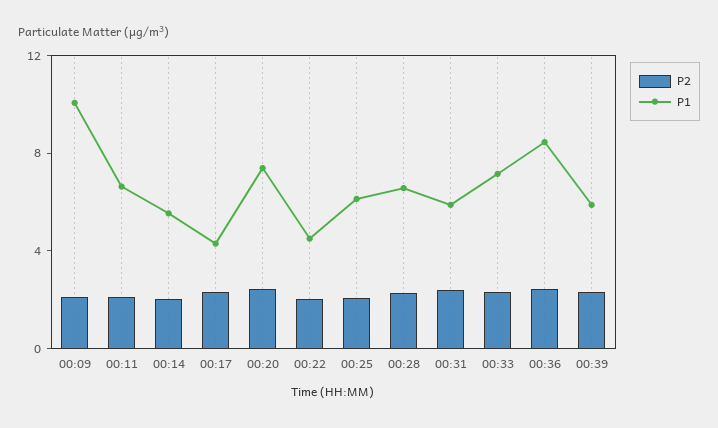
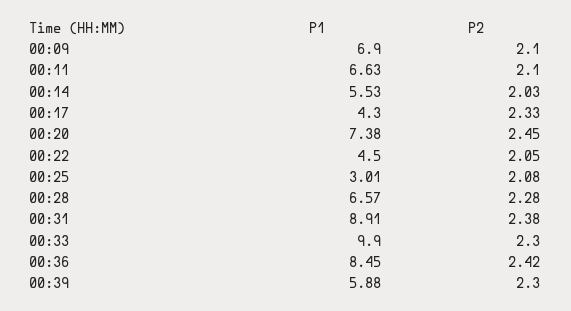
P1, 00:09: 10 -> 6.9
P1, 00:25: 6 -> 3.01
P1, 00:31: 6 -> 8.91
P1, 00:33: 7 -> 9.9

